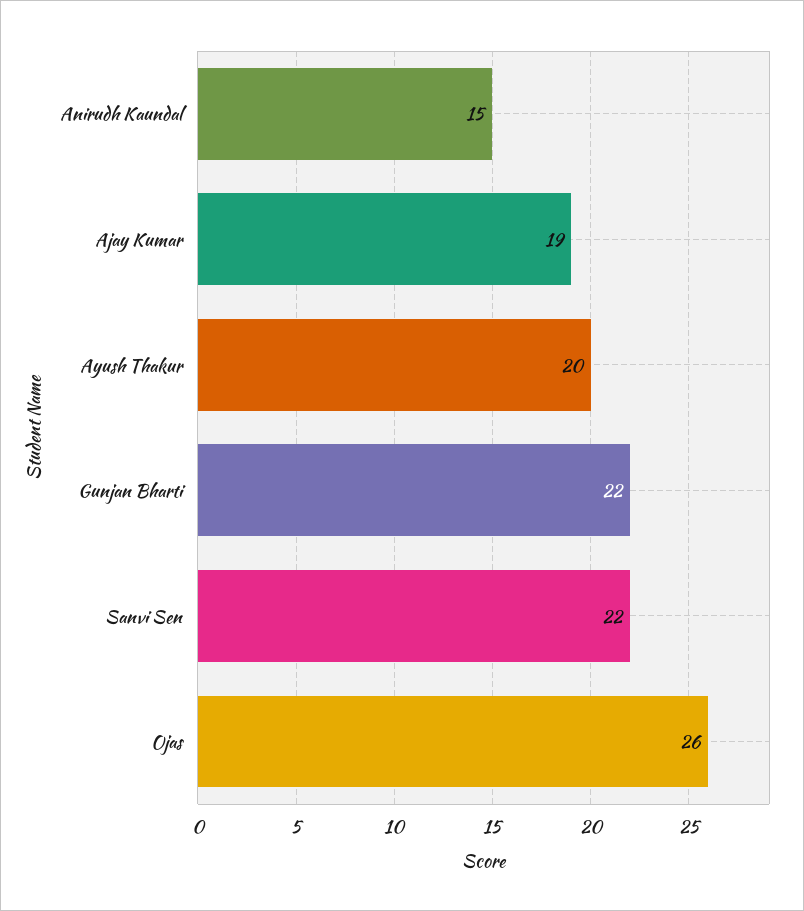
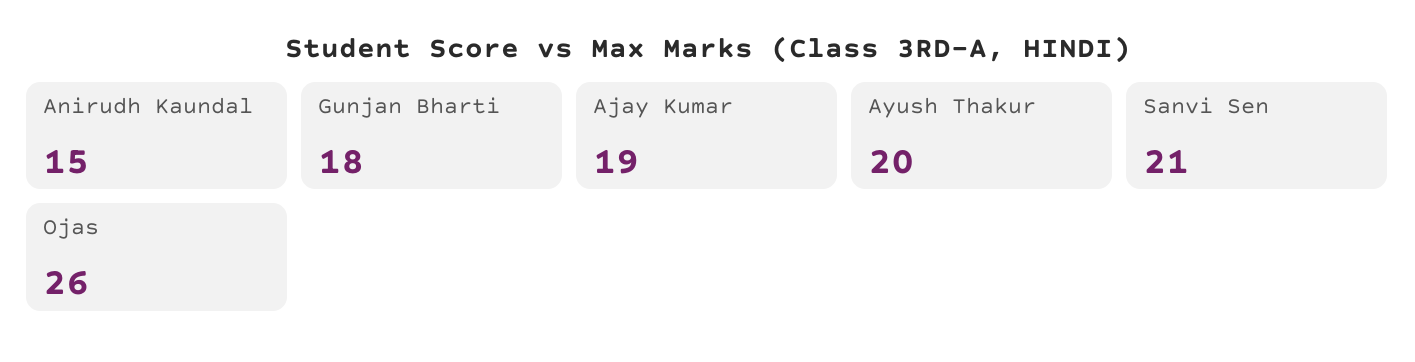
Gunjan Bharti: 22 -> 18
Sanvi Sen: 22 -> 21

